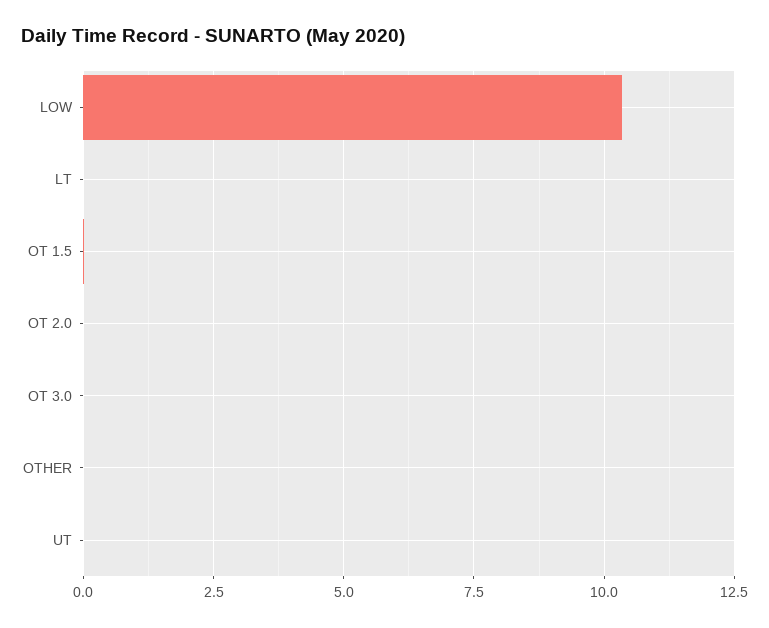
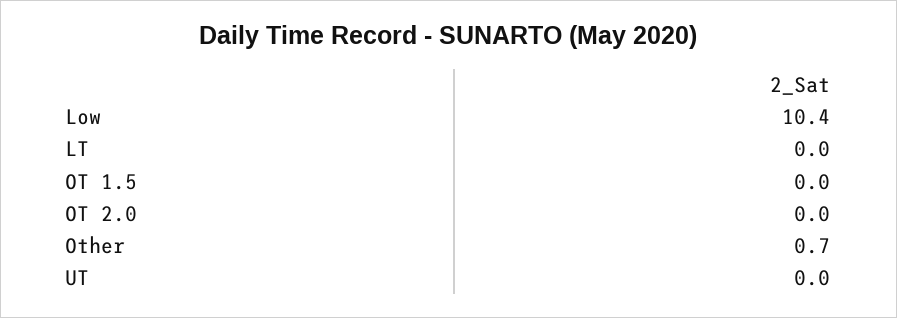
OT 3.0: 0 -> none
OTHER: 0 -> 0.7

